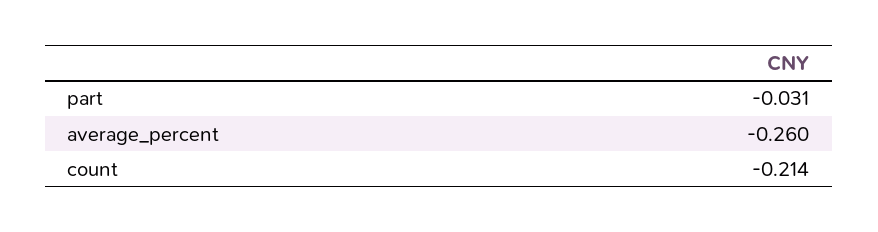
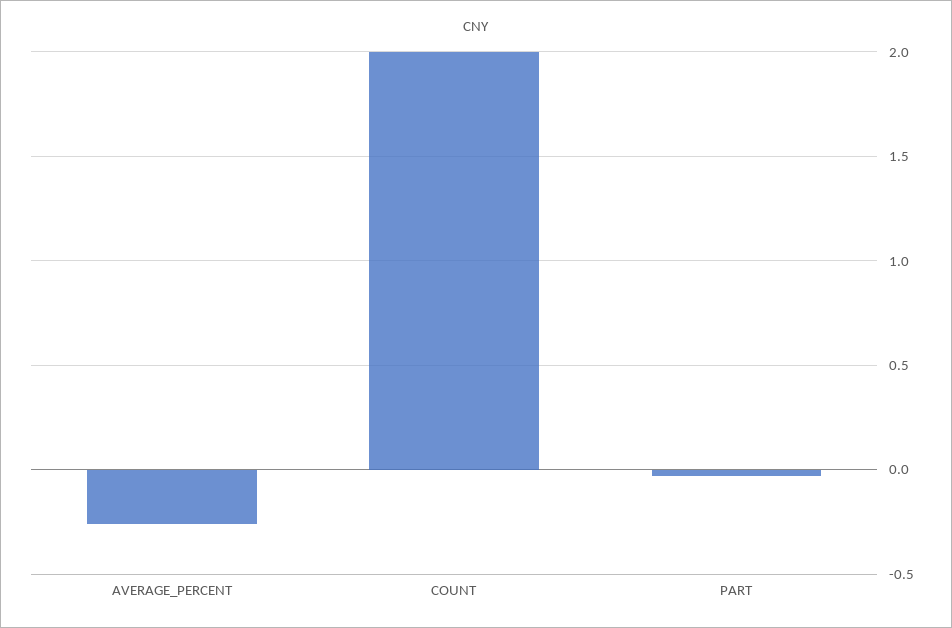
count: -0.214 -> 2

